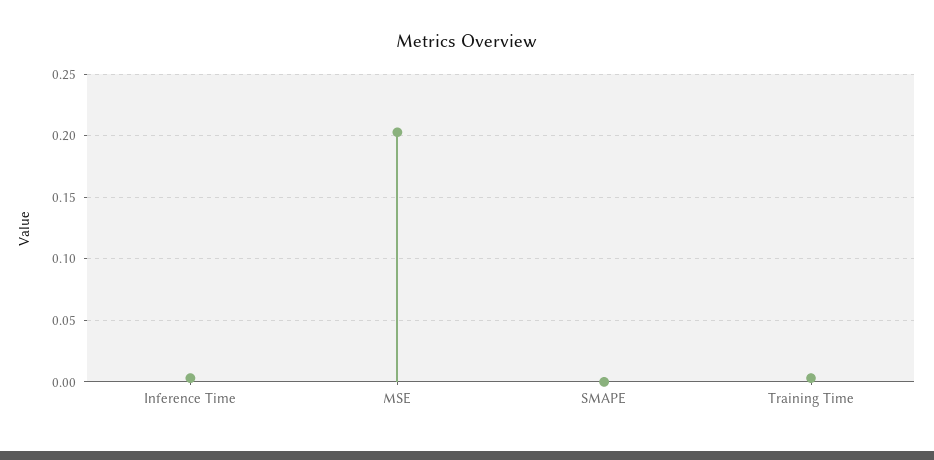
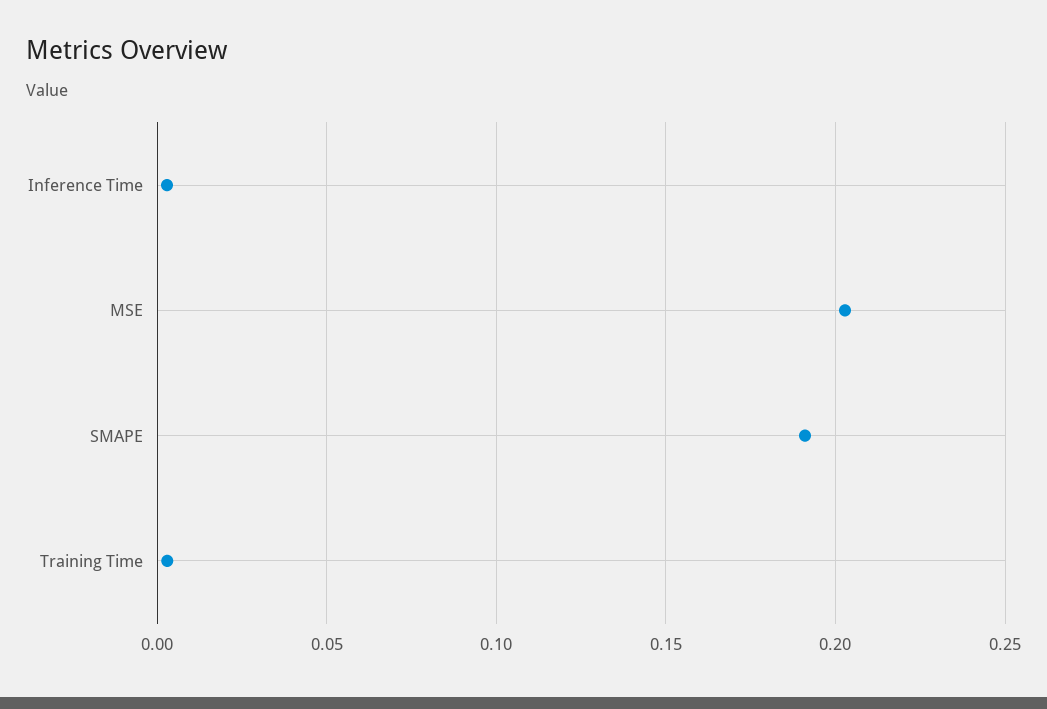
SMAPE: 0 -> 0.19

